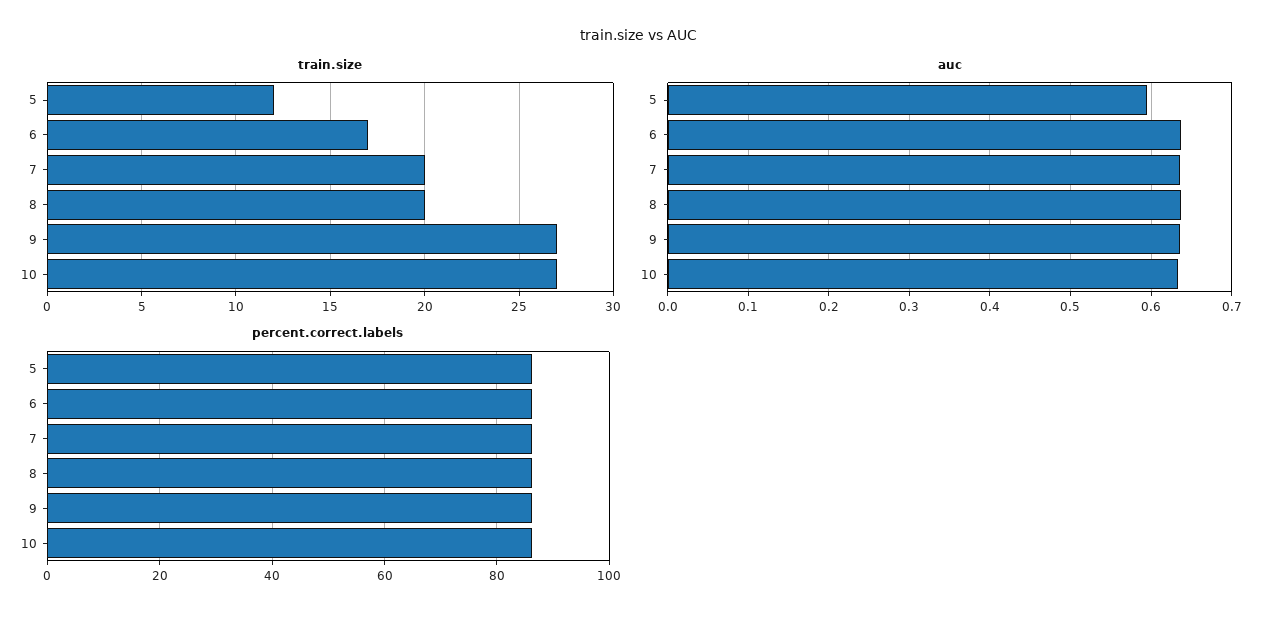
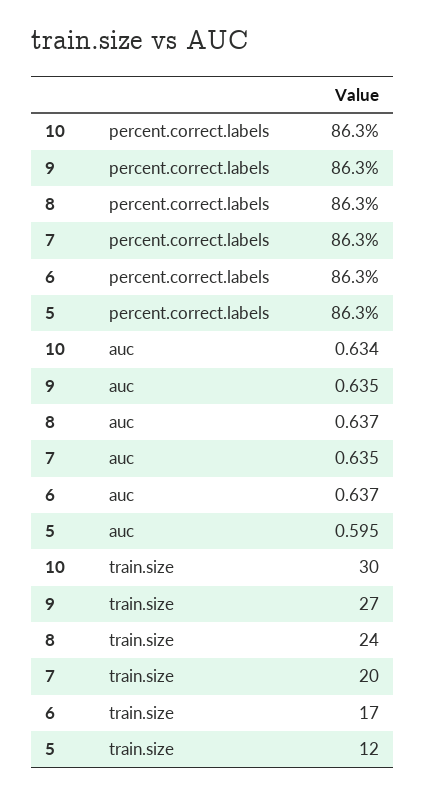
train.size, 8: 20 -> 24
train.size, 10: 27 -> 30

